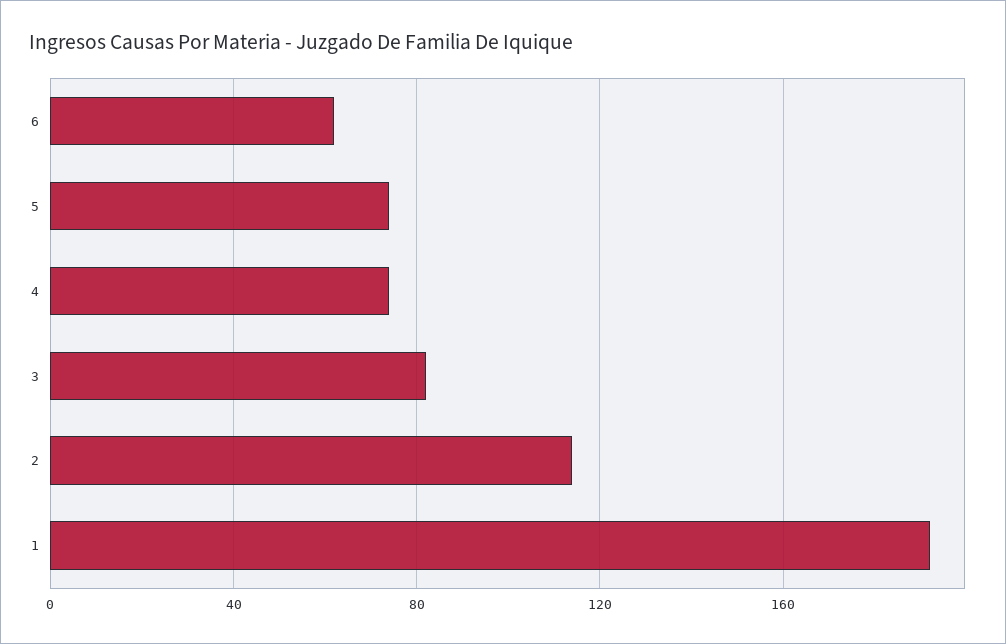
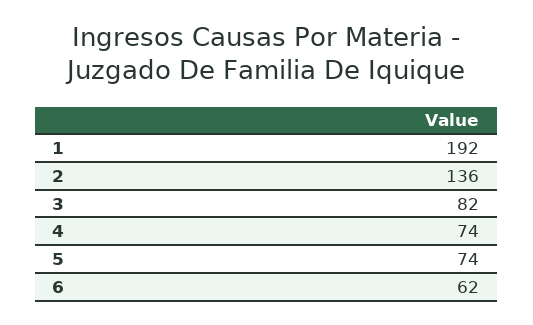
2: 115 -> 136

